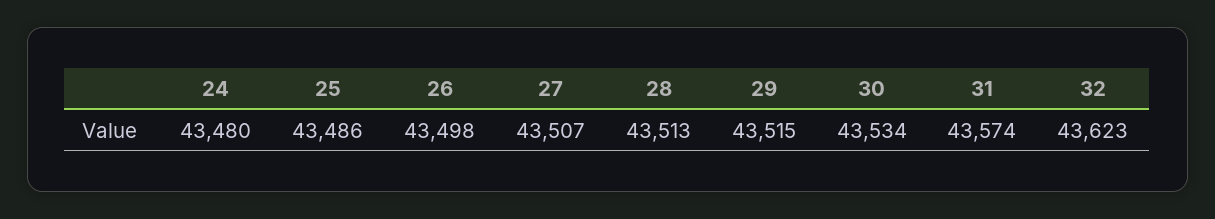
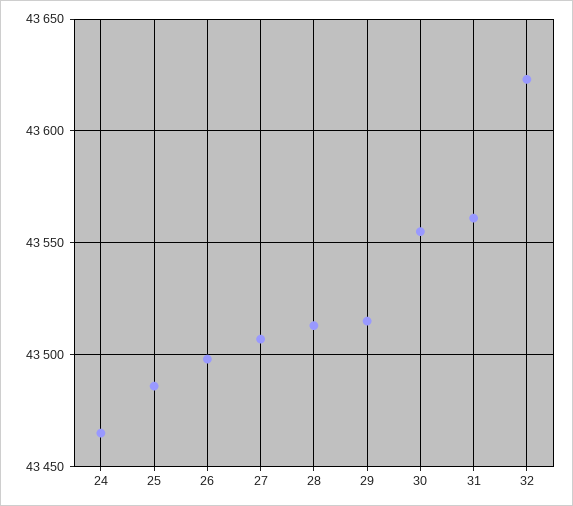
24: 43480 -> 43465
30: 43534 -> 43555
31: 43574 -> 43560

